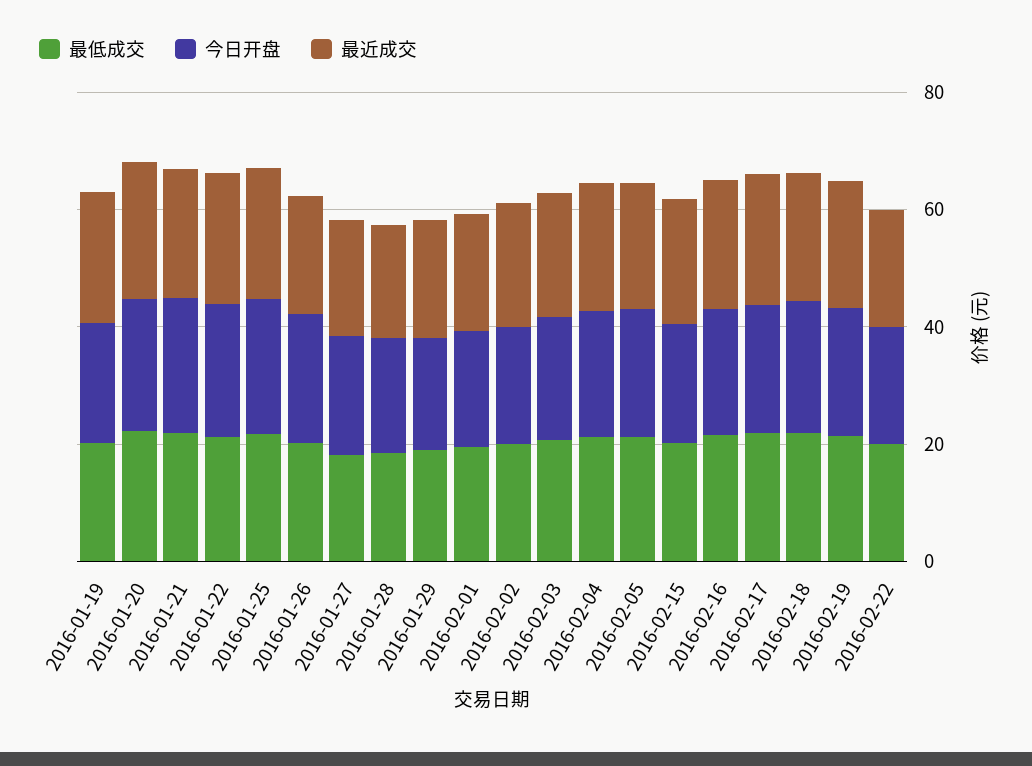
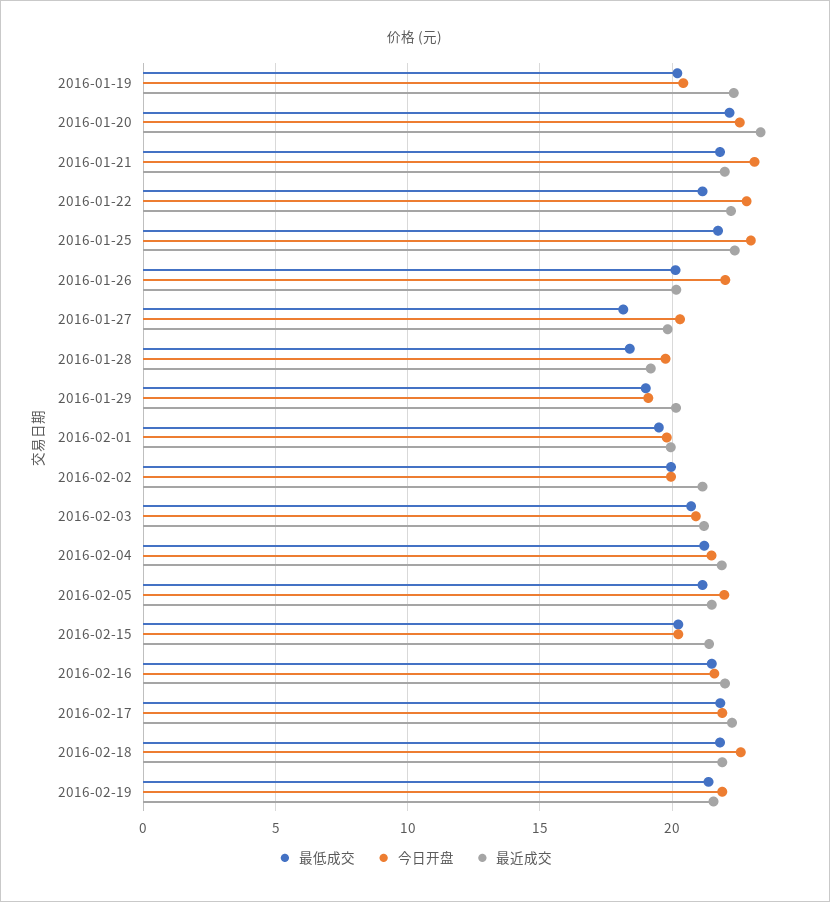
最低成交, 2016-02-22: 20 -> none
今日开盘, 2016-02-22: 20 -> none
最近成交, 2016-02-22: 20 -> none

